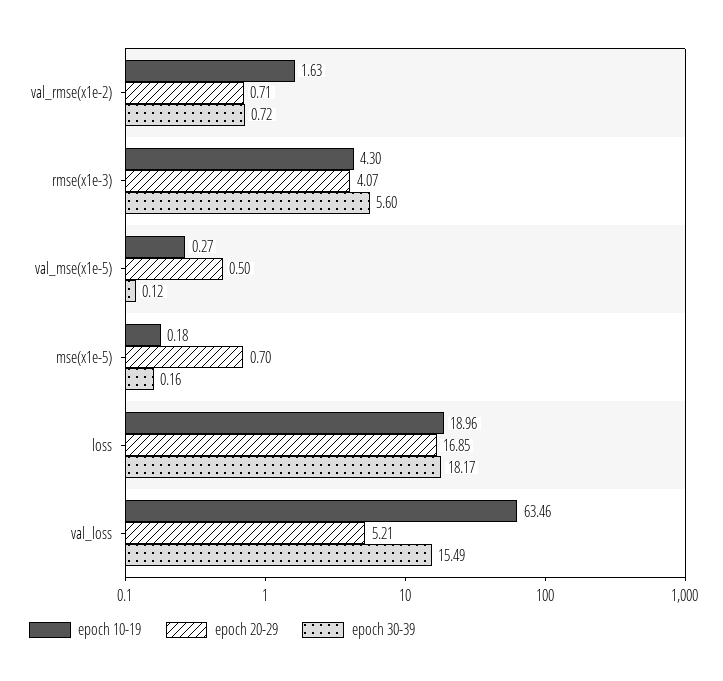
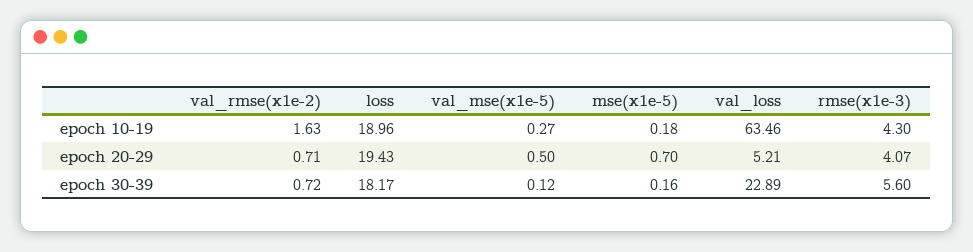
epoch 20-29, loss: 16.85 -> 19.43
epoch 30-39, val_loss: 15.49 -> 22.89

